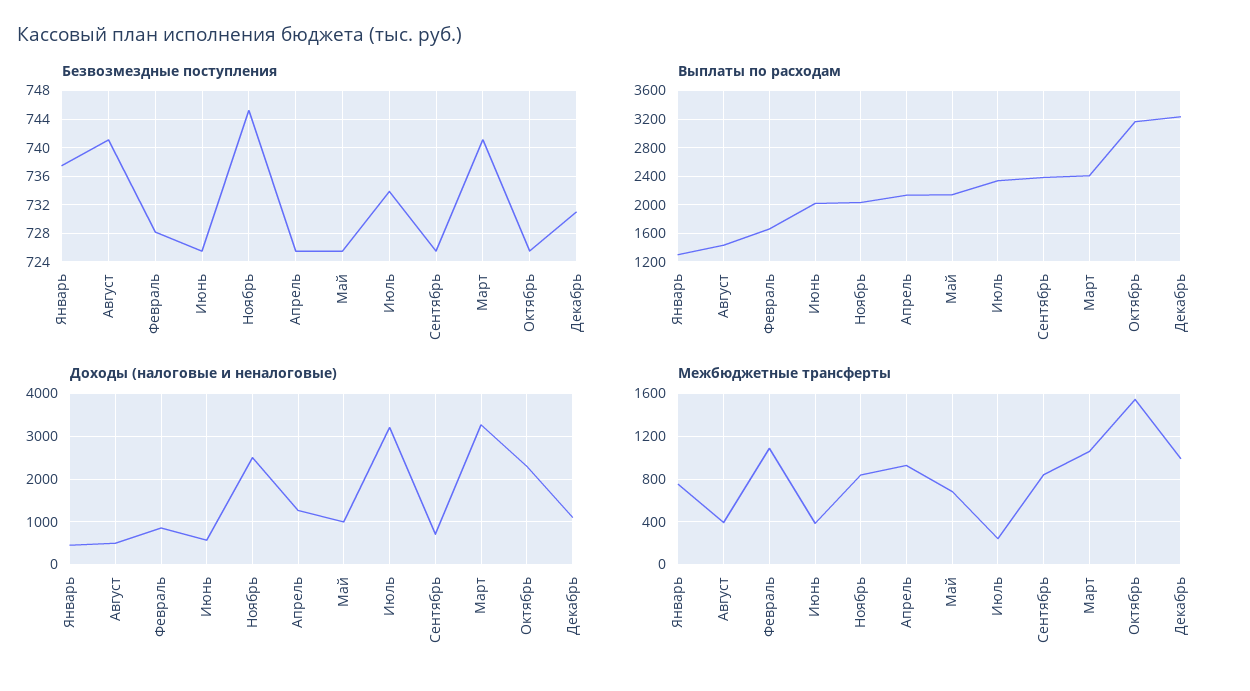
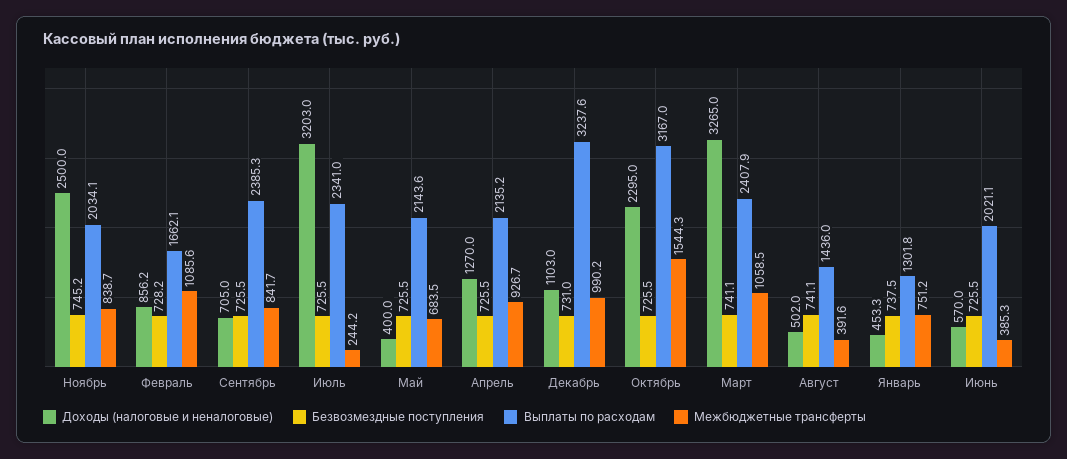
Безвозмездные поступления, Июль: 734 -> 725.5
Доходы (налоговые и неналоговые), Май: 1000 -> 400

